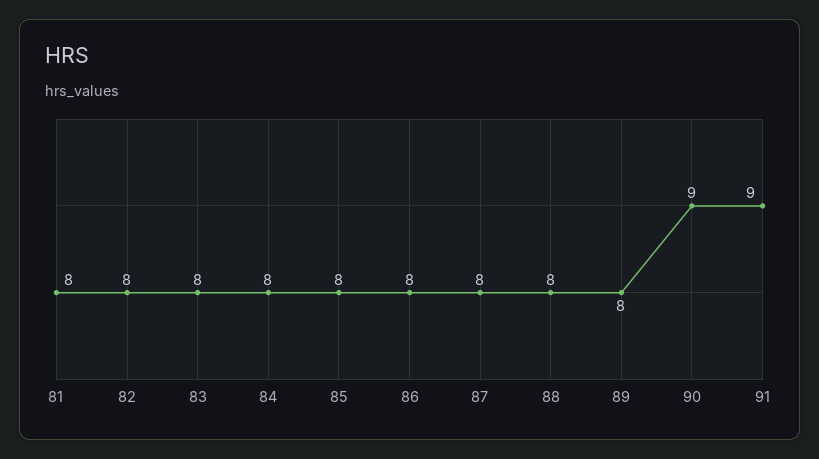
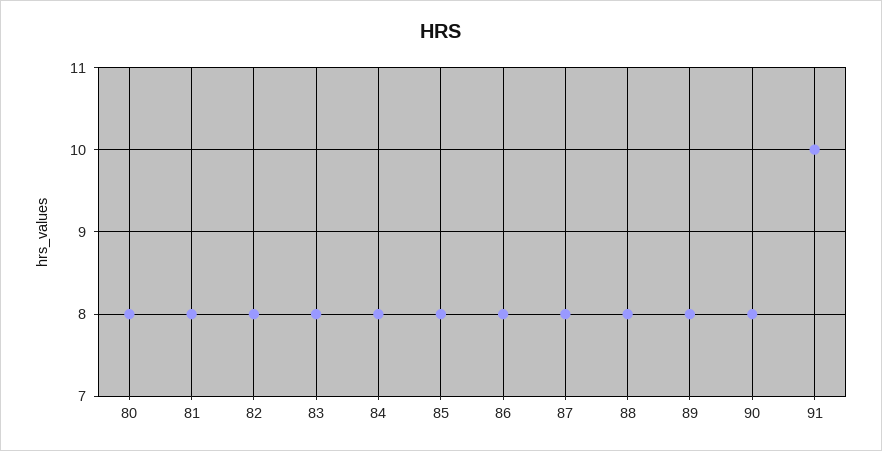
90: 9 -> 8
91: 9 -> 10
80: none -> 8

